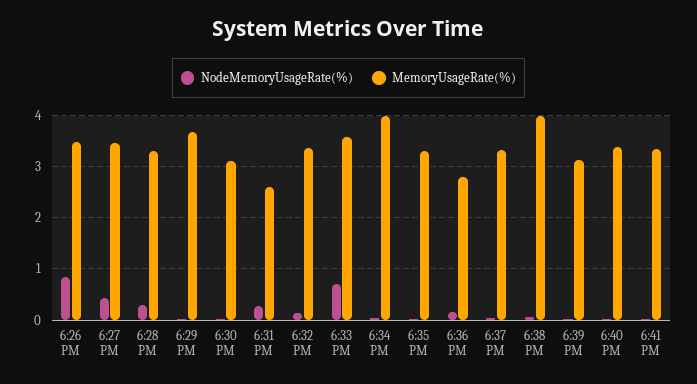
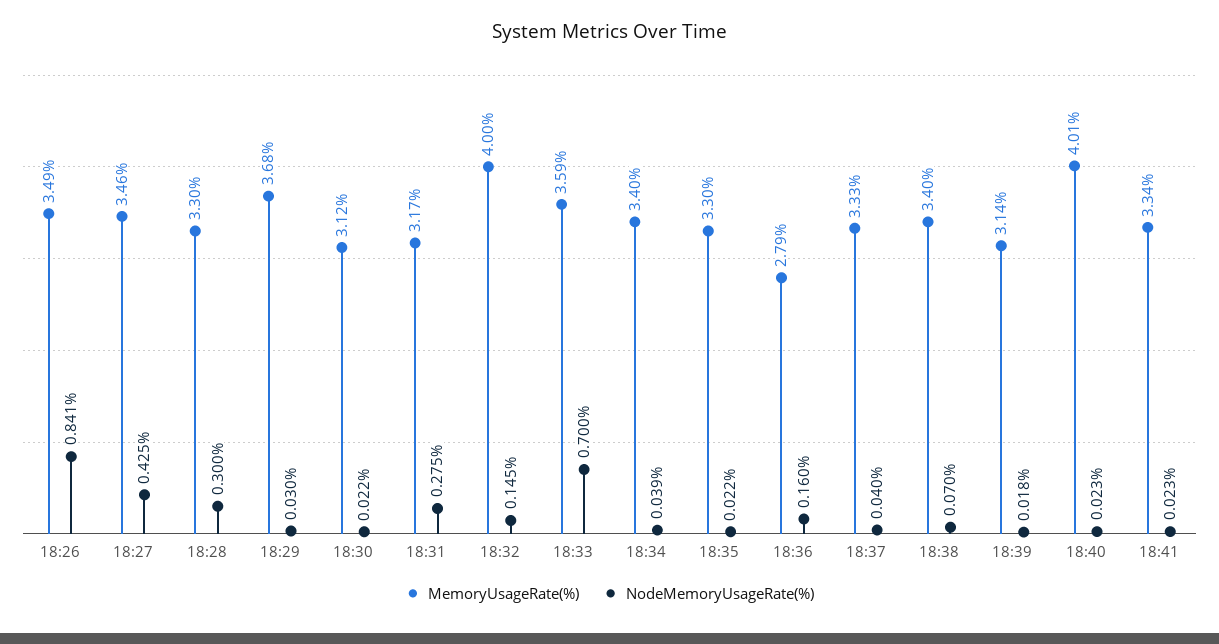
MemoryUsageRate(%), 6:31 PM: 2.6 -> 3.17
MemoryUsageRate(%), 6:32 PM: 3.4 -> 4
MemoryUsageRate(%), 6:34 PM: 4 -> 3.4
MemoryUsageRate(%), 6:38 PM: 4 -> 3.4
MemoryUsageRate(%), 6:40 PM: 3.4 -> 4.01

